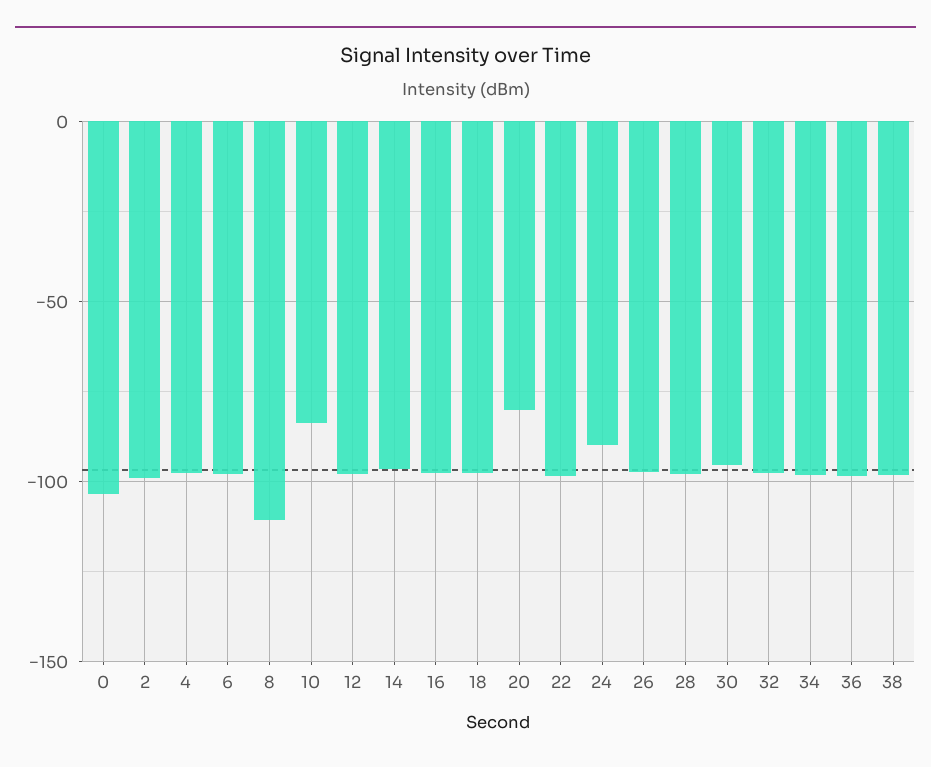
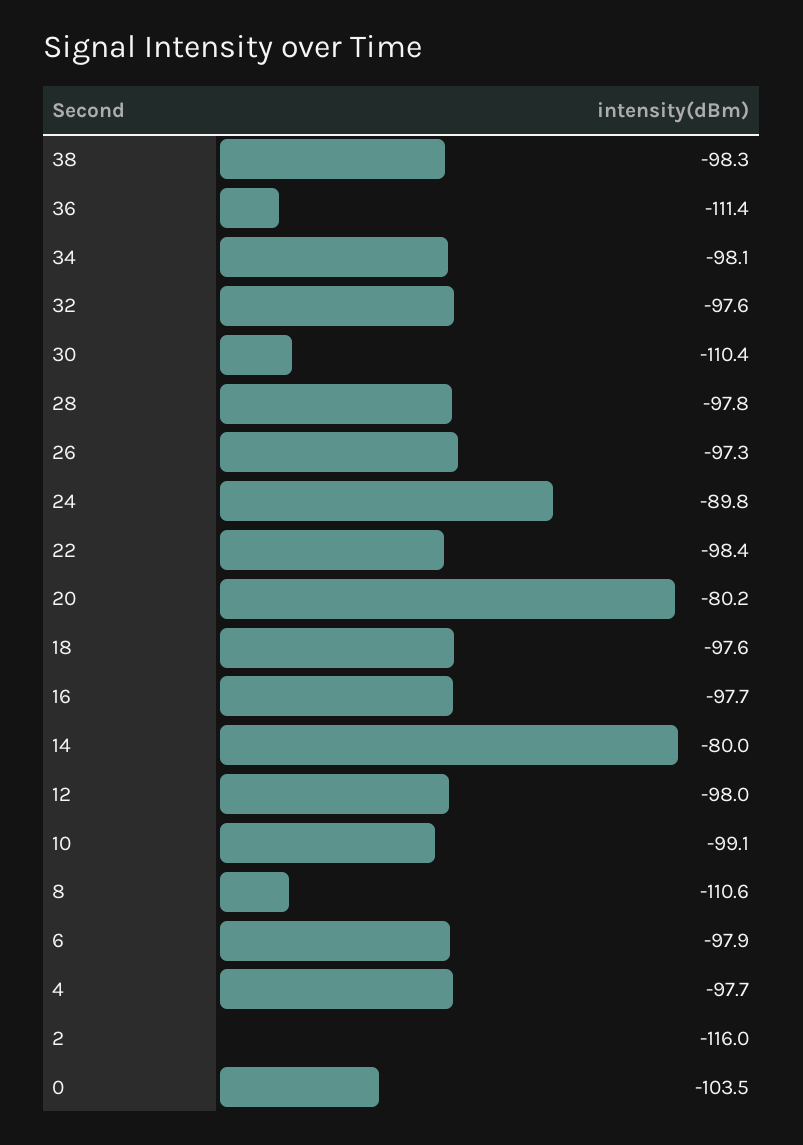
2: -100 -> -116
10: -85 -> -99.1
14: -95 -> -80
30: -95 -> -110.4
36: -100 -> -111.4

